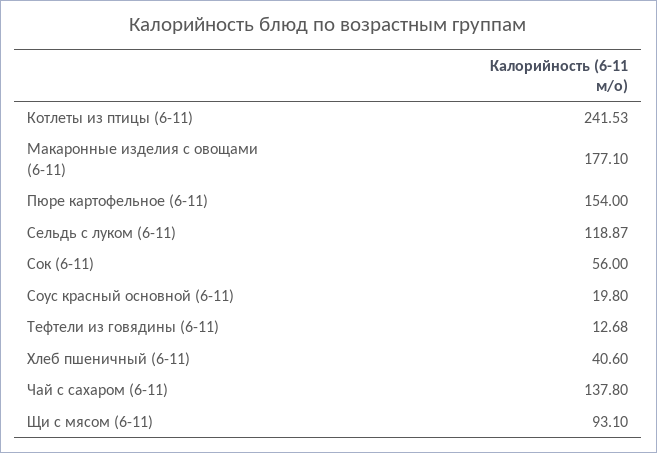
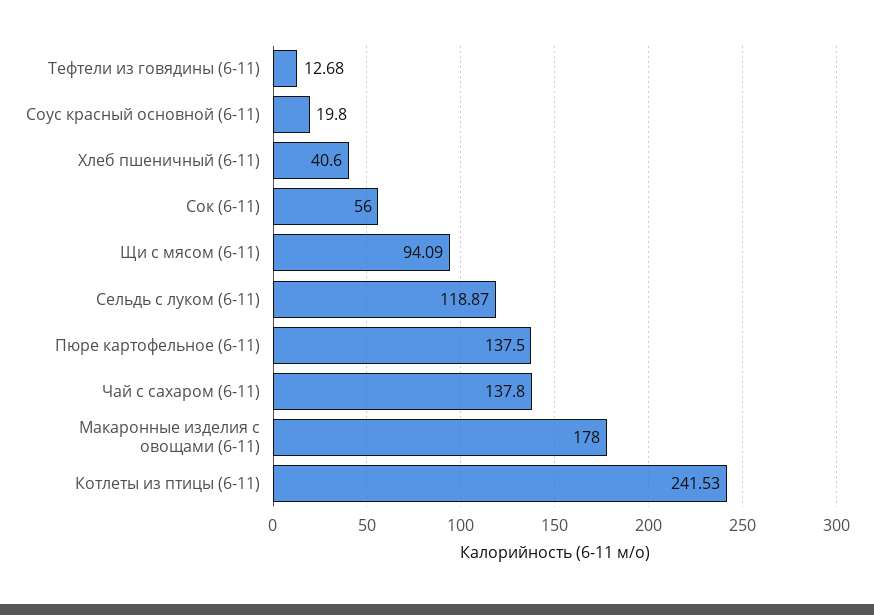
Макаронные изделия с овощами (6-11): 177.1 -> 178
Пюре картофельное (6-11): 154 -> 137.5
Щи с мясом (6-11): 93.1 -> 94.09

